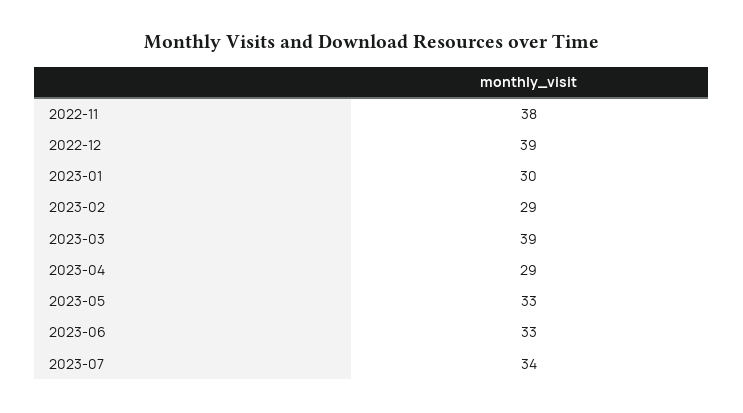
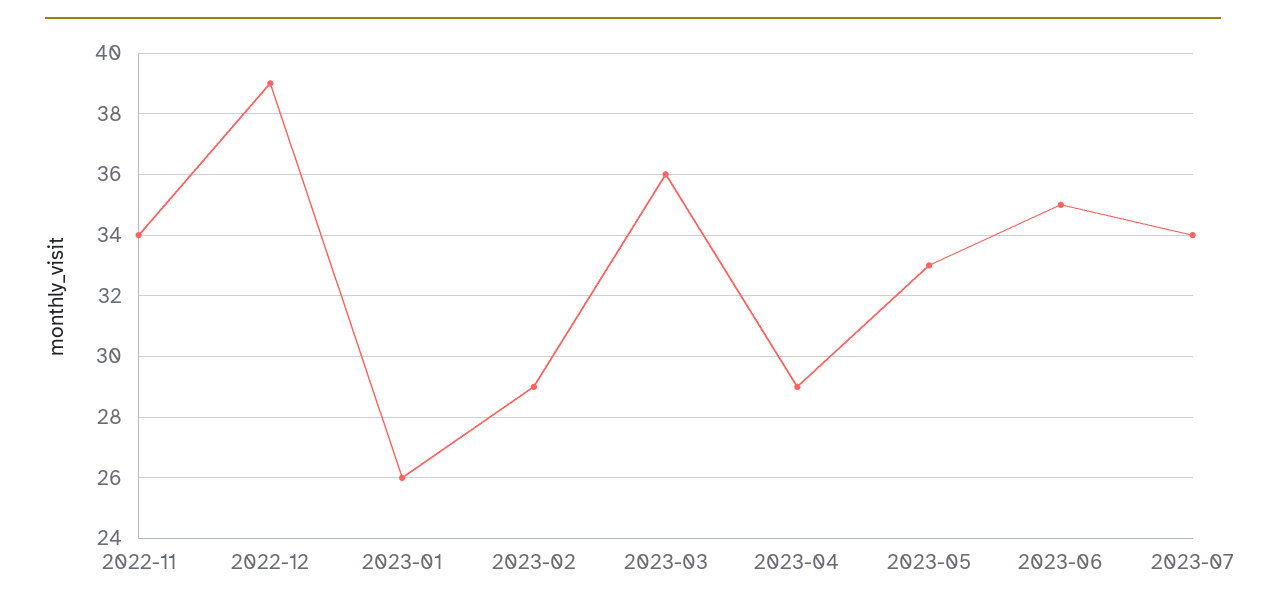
2022-11: 38 -> 34
2023-01: 30 -> 26
2023-03: 39 -> 36
2023-06: 33 -> 35

